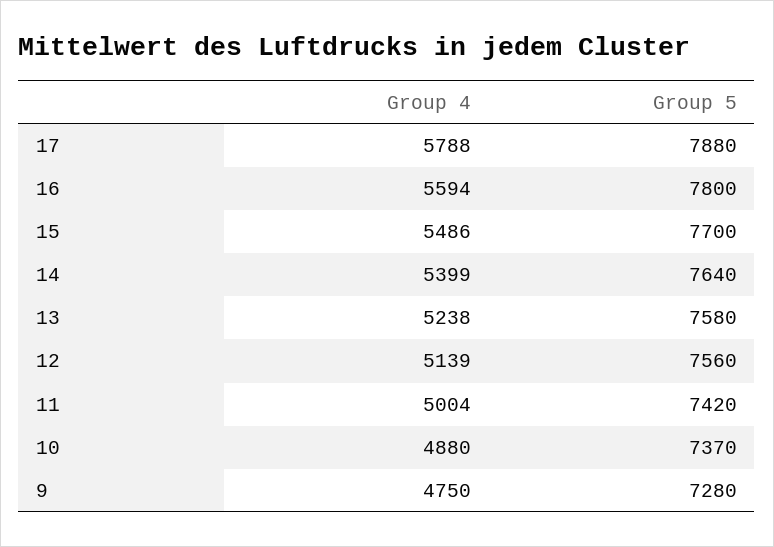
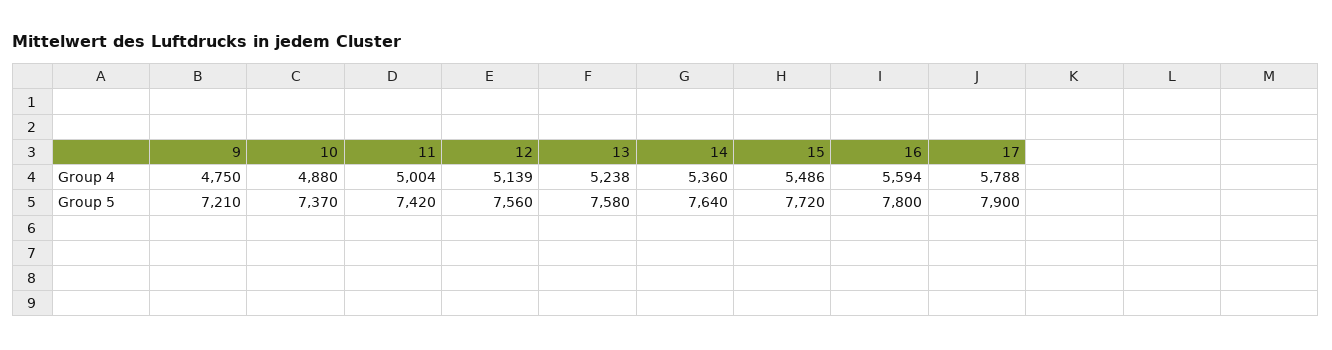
Group 5, 17: 7880 -> 7900
Group 5, 15: 7700 -> 7720
Group 4, 14: 5399 -> 5360
Group 5, 9: 7280 -> 7210

